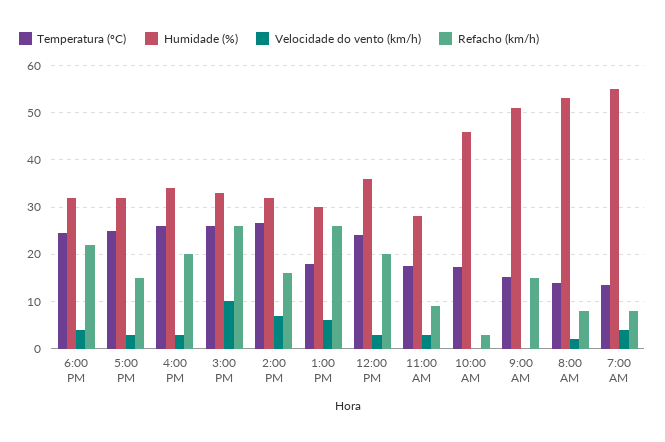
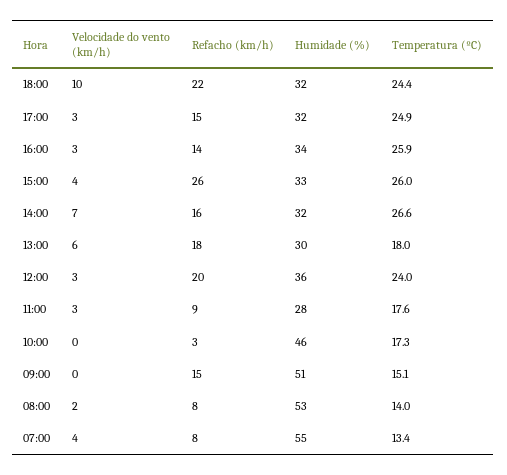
Velocidade do vento (km/h), 6:00 PM: 4 -> 10
Refacho (km/h), 4:00 PM: 20 -> 14
Velocidade do vento (km/h), 3:00 PM: 10 -> 4
Refacho (km/h), 1:00 PM: 26 -> 18

